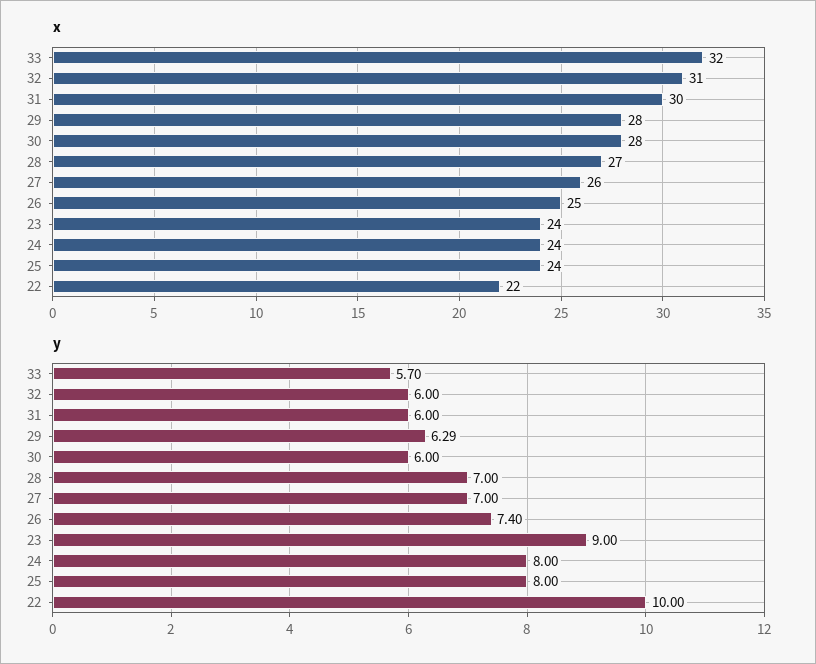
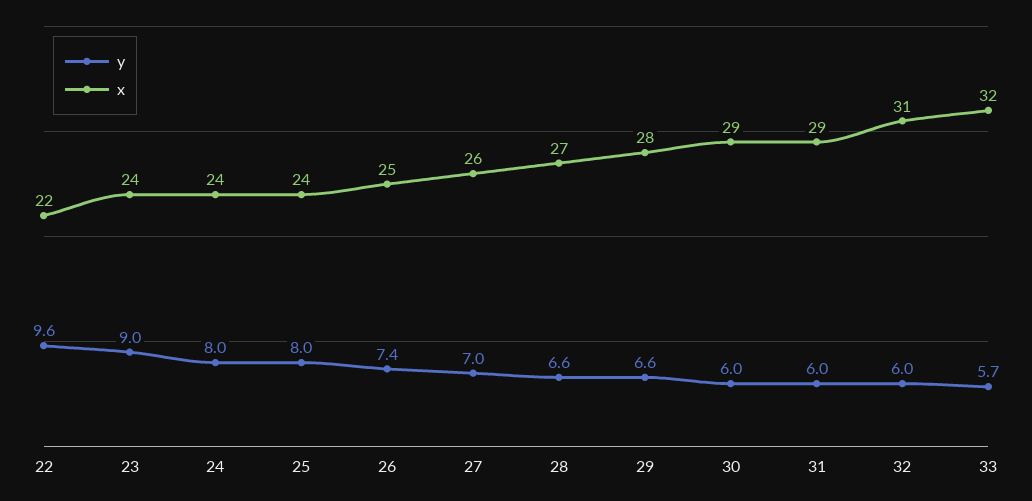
x, 31: 30 -> 29
x, 30: 28 -> 29
y, 29: 6.29 -> 6.6
y, 28: 7 -> 6.6
y, 22: 10 -> 9.6

